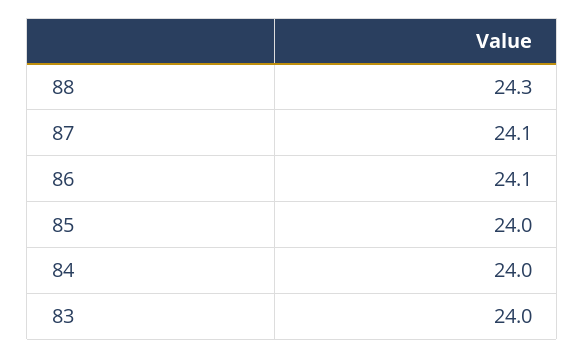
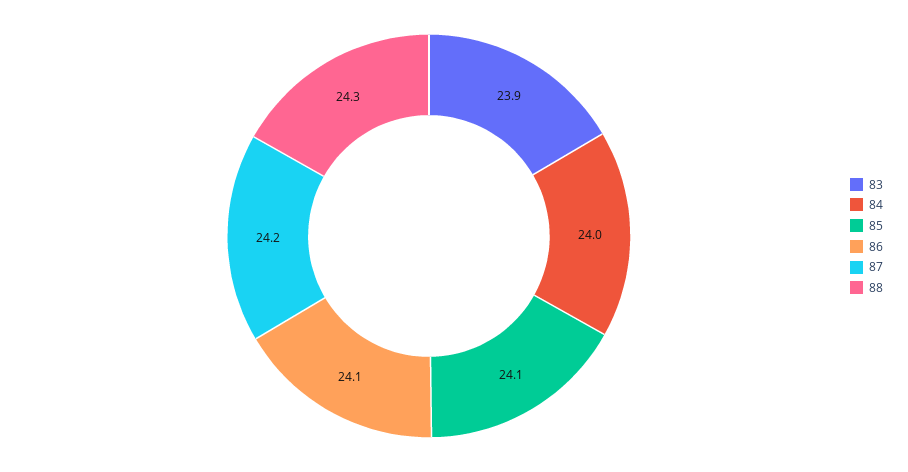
87: 24.1 -> 24.2
85: 24 -> 24.1
83: 24 -> 23.9

